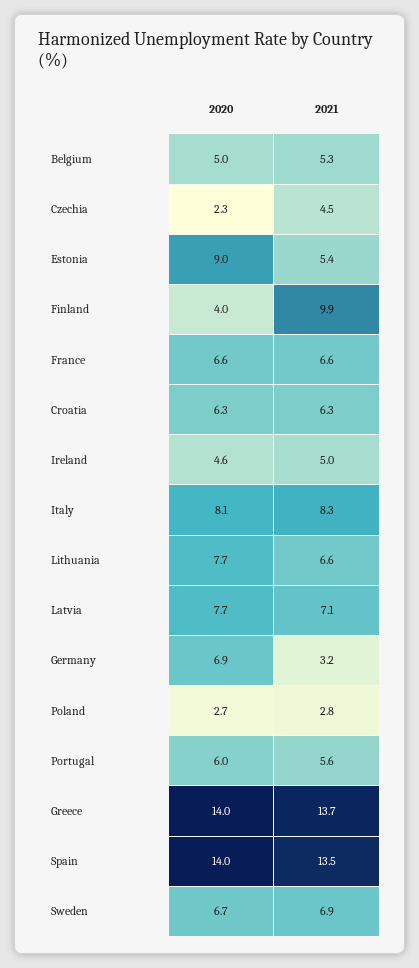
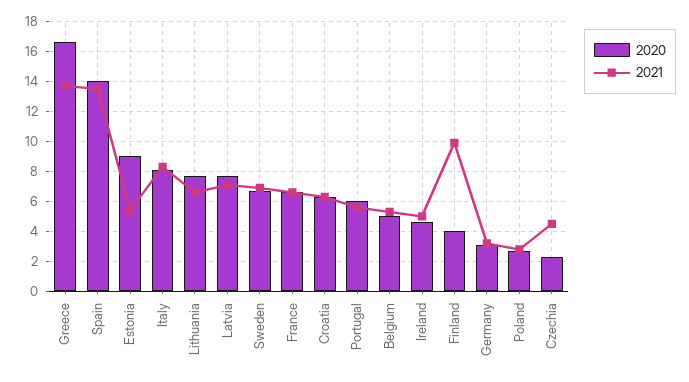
2020, Germany: 6.9 -> 3
2020, Greece: 14 -> 16.5

